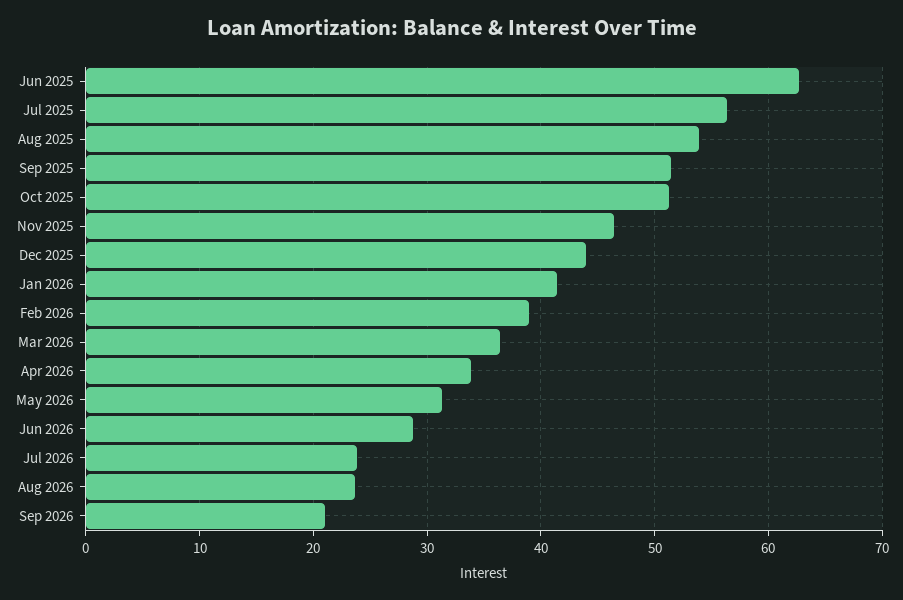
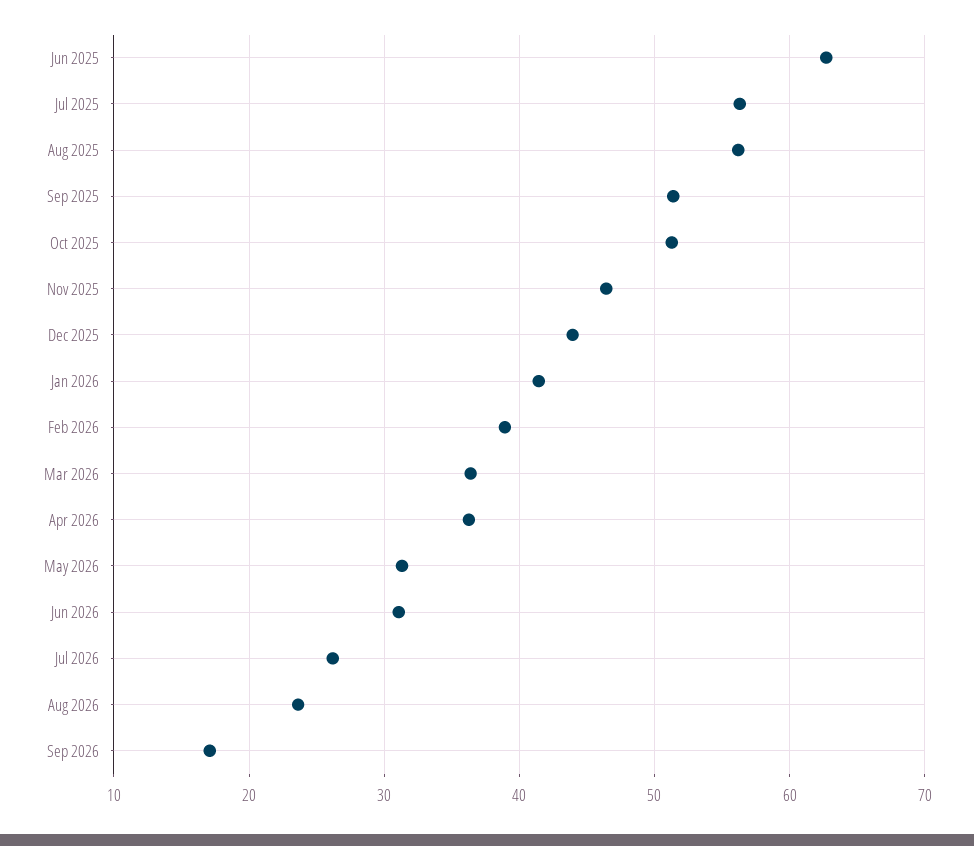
Aug 2025: 54 -> 56
Apr 2026: 34 -> 36
Jun 2026: 29 -> 31
Jul 2026: 24 -> 26
Sep 2026: 21 -> 17

